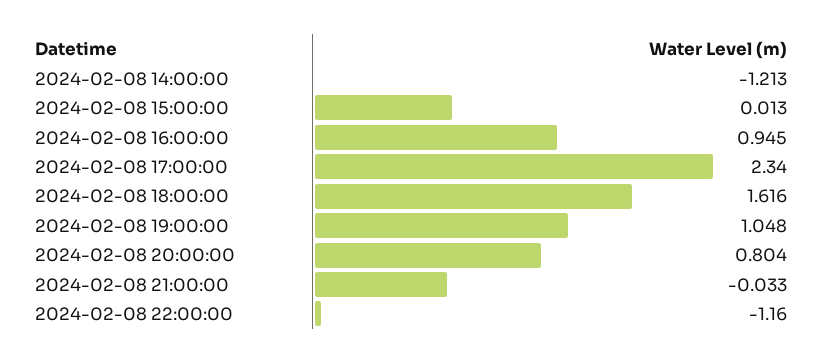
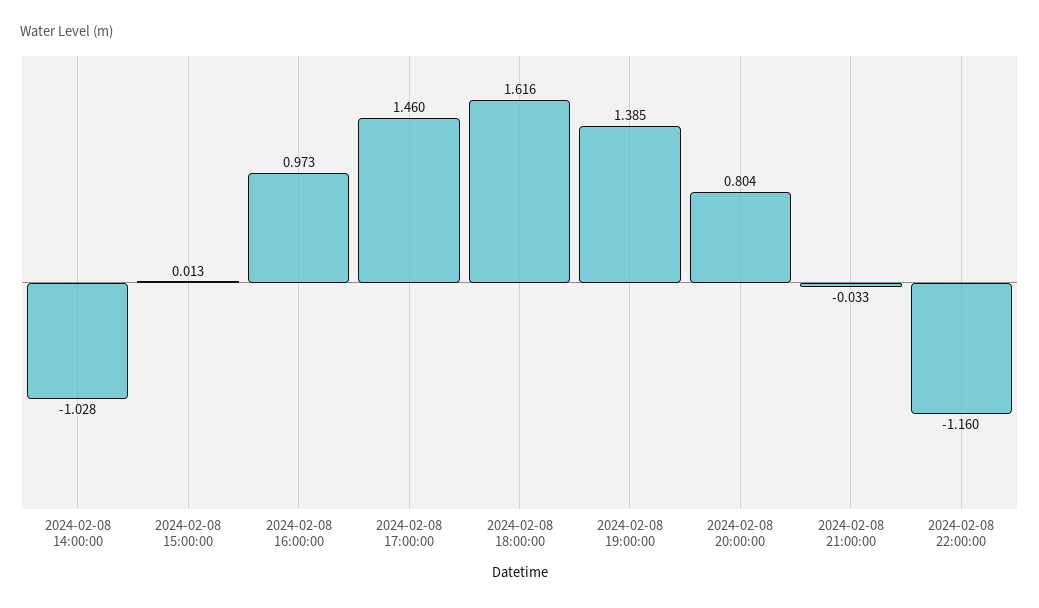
2024-02-08 14:00:00: -1.213 -> -1.028
2024-02-08 16:00:00: 0.945 -> 0.973
2024-02-08 17:00:00: 2.34 -> 1.46
2024-02-08 19:00:00: 1.048 -> 1.385

